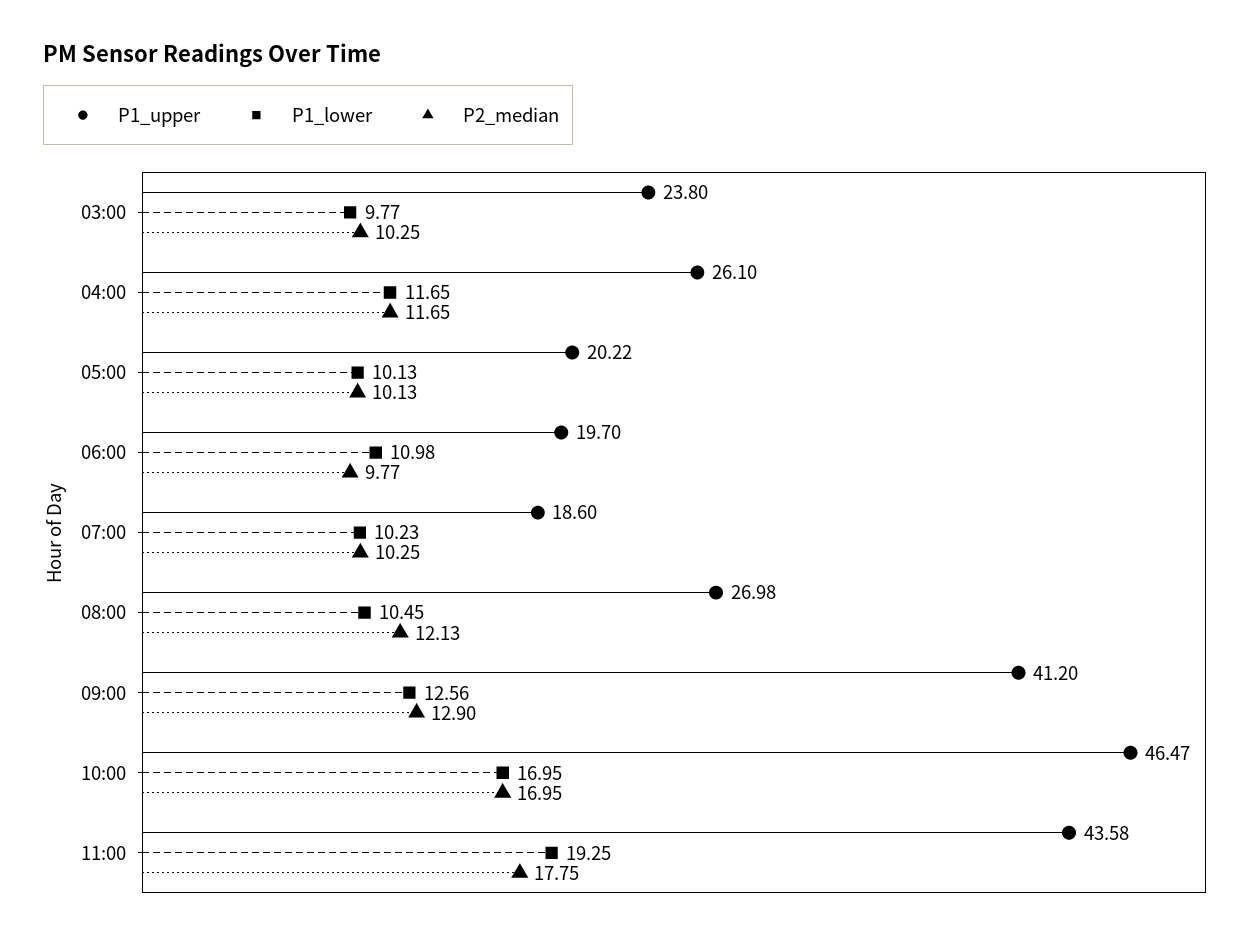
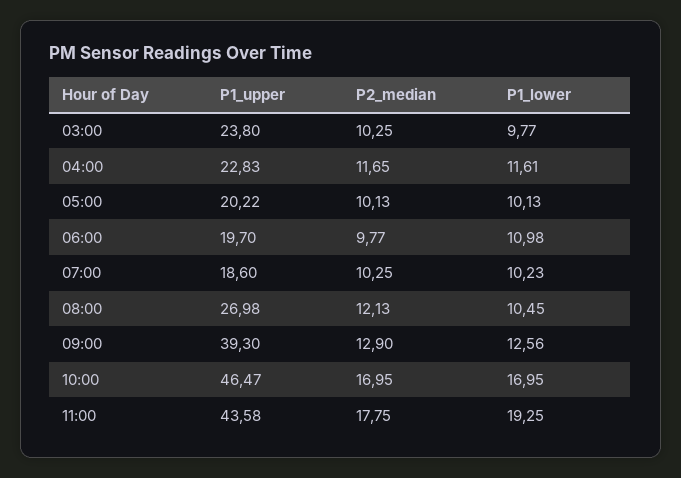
P1_upper, 04:00: 26.1 -> 22.83
P1_lower, 04:00: 11.65 -> 11.61
P1_upper, 09:00: 41.2 -> 39.3

